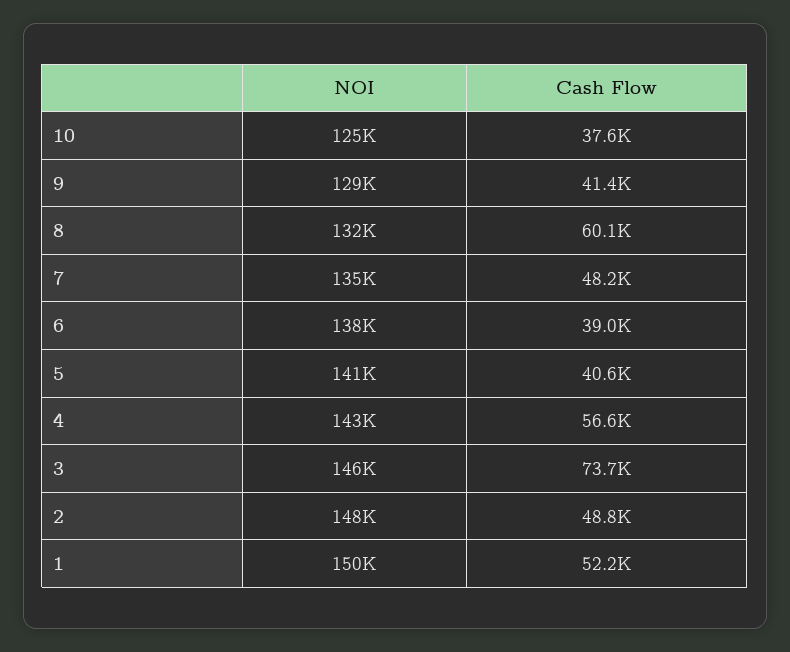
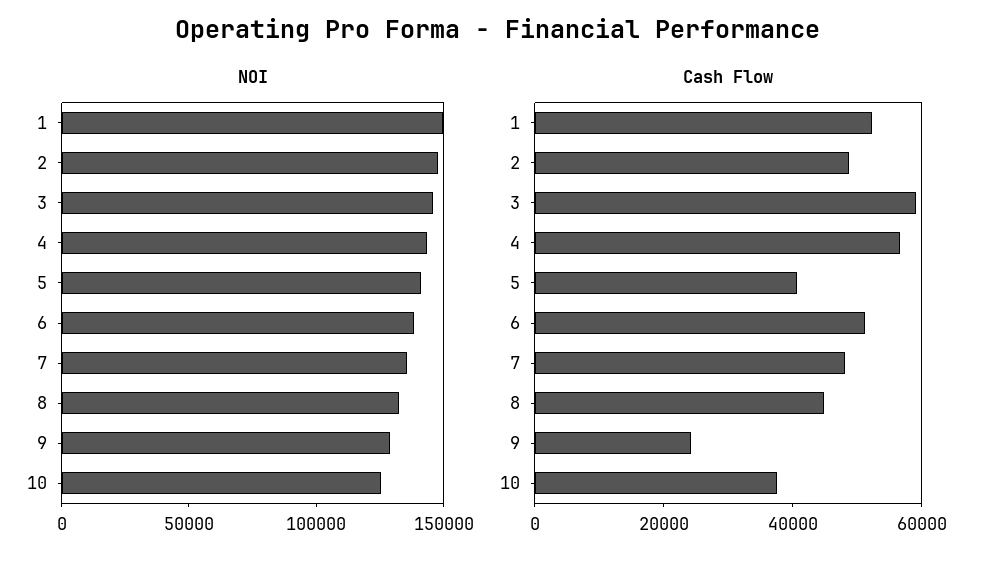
Cash Flow, 9: 41400 -> 25000
Cash Flow, 8: 60100 -> 45000
Cash Flow, 6: 39000 -> 50000
Cash Flow, 3: 73700 -> 60000

